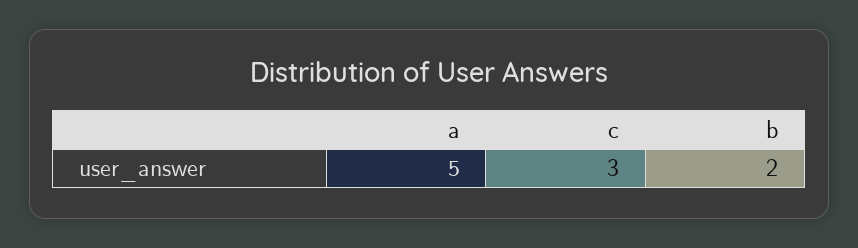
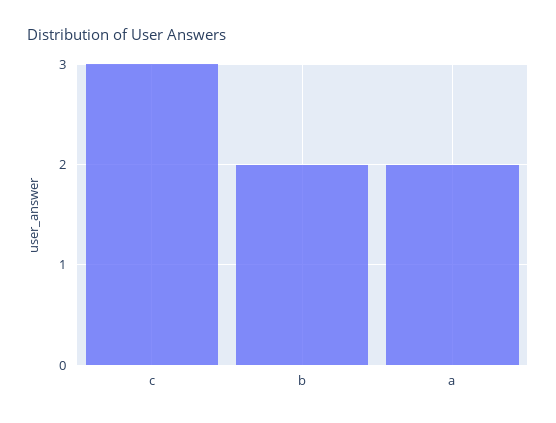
a: 5 -> 2

